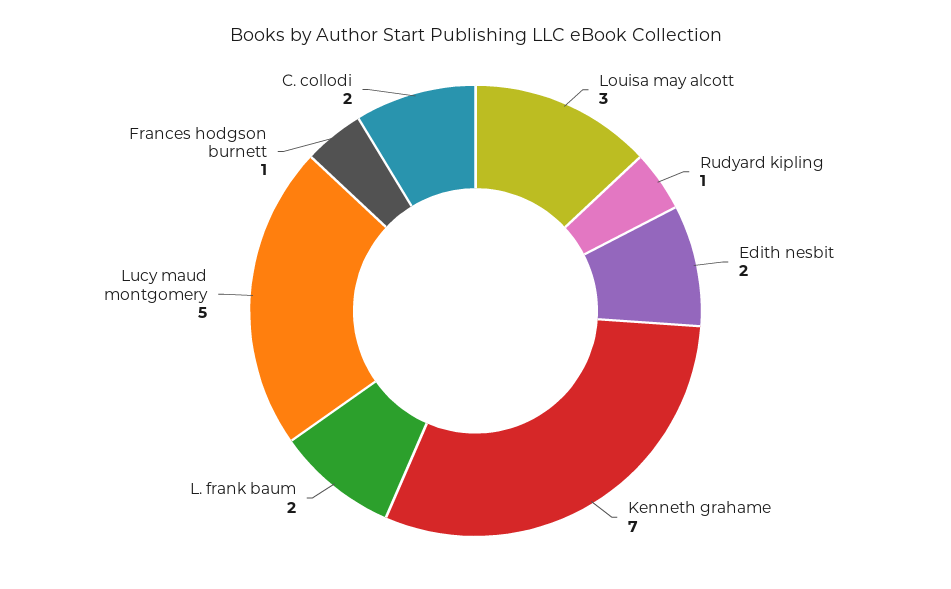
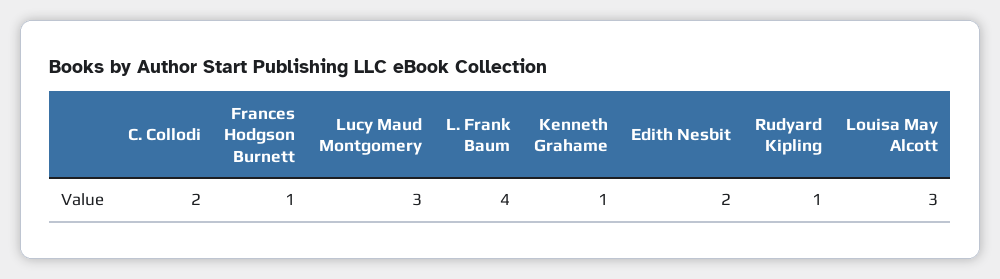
Kenneth grahame: 7 -> 1
L. frank baum: 2 -> 4
Lucy maud montgomery: 5 -> 3

